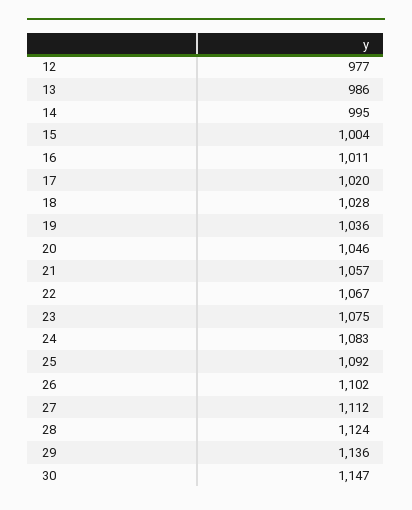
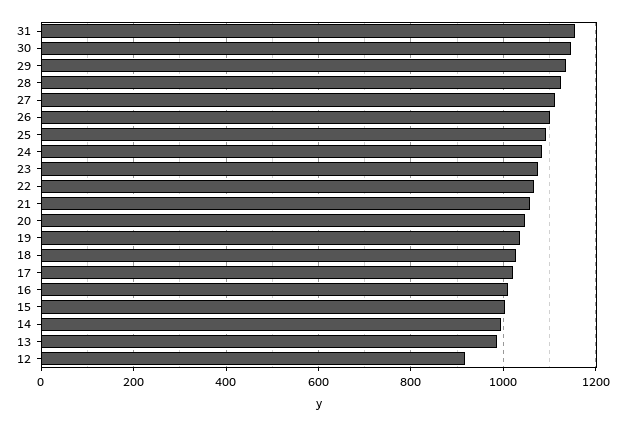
12: 977 -> 920
31: none -> 1160

